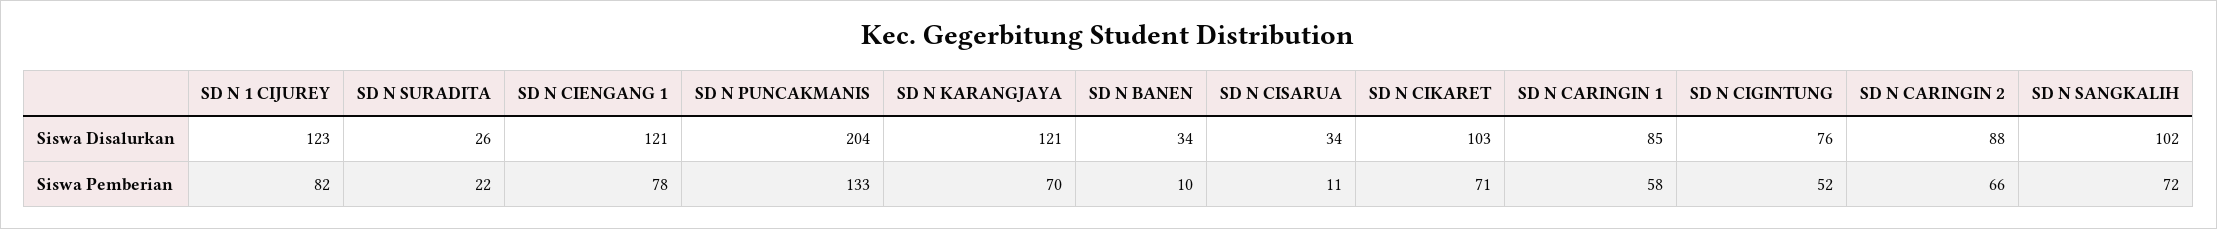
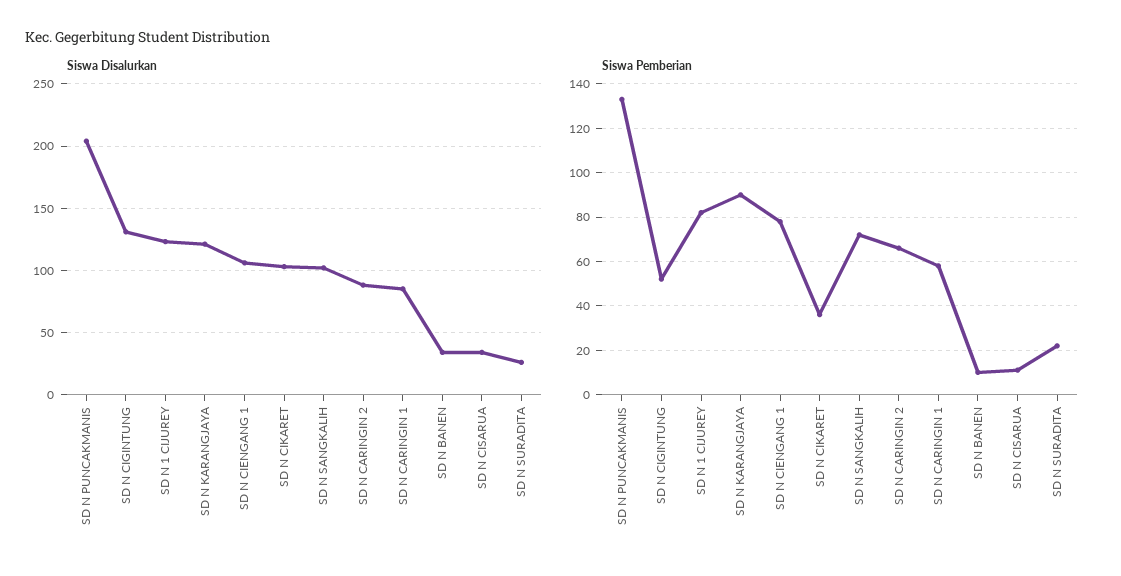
Siswa Disalurkan, SD N CIENGANG 1: 121 -> 105
Siswa Disalurkan, SD N CIGINTUNG: 76 -> 130
Siswa Pemberian, SD N KARANGJAYA: 70 -> 90
Siswa Pemberian, SD N CIKARET: 71 -> 35

